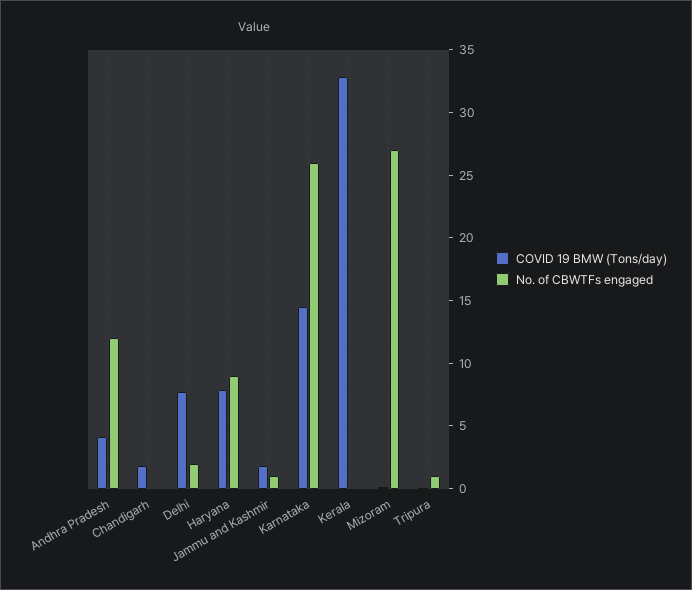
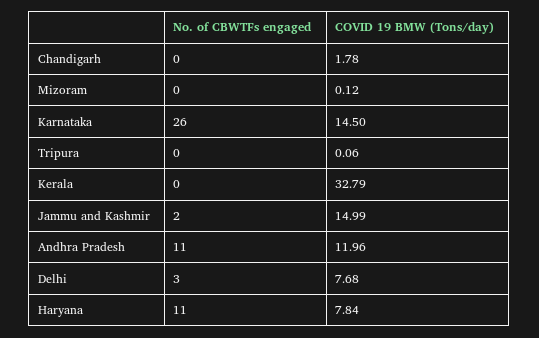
COVID 19 BMW (Tons/day), Andhra Pradesh: 4 -> 11.96
No. of CBWTFs engaged, Andhra Pradesh: 12 -> 11
No. of CBWTFs engaged, Delhi: 2 -> 3
No. of CBWTFs engaged, Haryana: 9 -> 11
COVID 19 BMW (Tons/day), Jammu and Kashmir: 2 -> 14.99
No. of CBWTFs engaged, Jammu and Kashmir: 1 -> 2
No. of CBWTFs engaged, Mizoram: 27 -> 0
No. of CBWTFs engaged, Tripura: 1 -> 0

